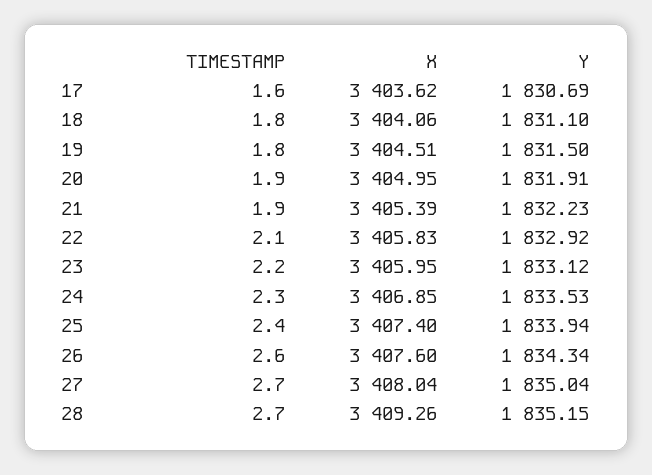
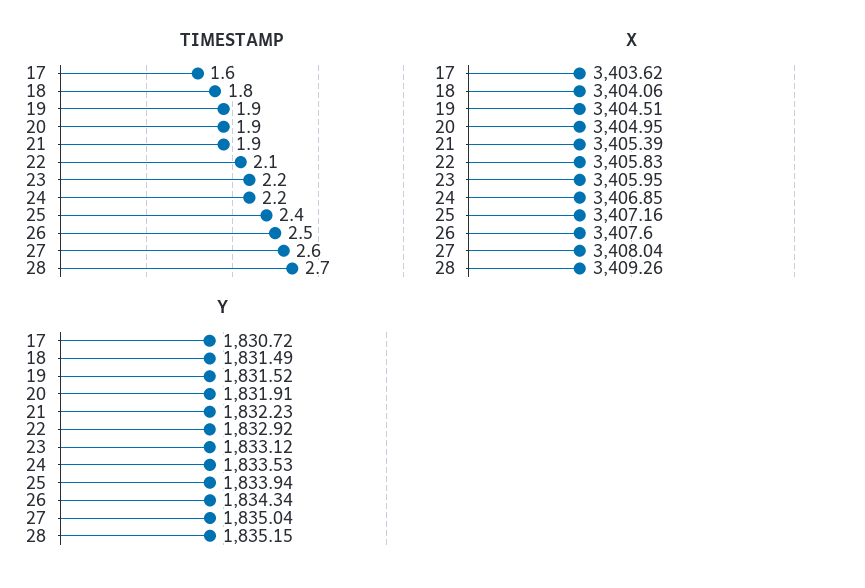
Y, 17: 1830.69 -> 1830.72
Y, 18: 1831.1 -> 1831.49
TIMESTAMP, 19: 1.8 -> 1.9
Y, 19: 1831.5 -> 1831.52
TIMESTAMP, 24: 2.3 -> 2.2
X, 25: 3407.4 -> 3407.16
TIMESTAMP, 26: 2.6 -> 2.5
TIMESTAMP, 27: 2.7 -> 2.6

